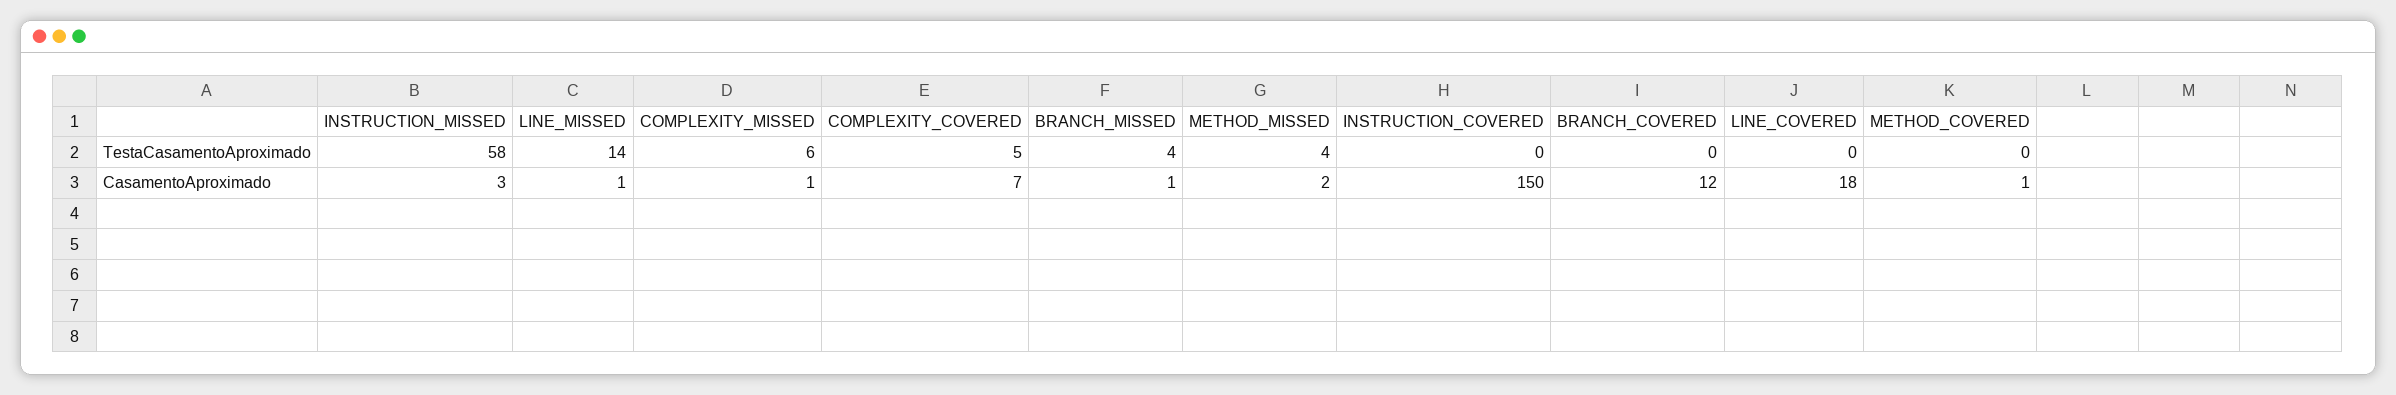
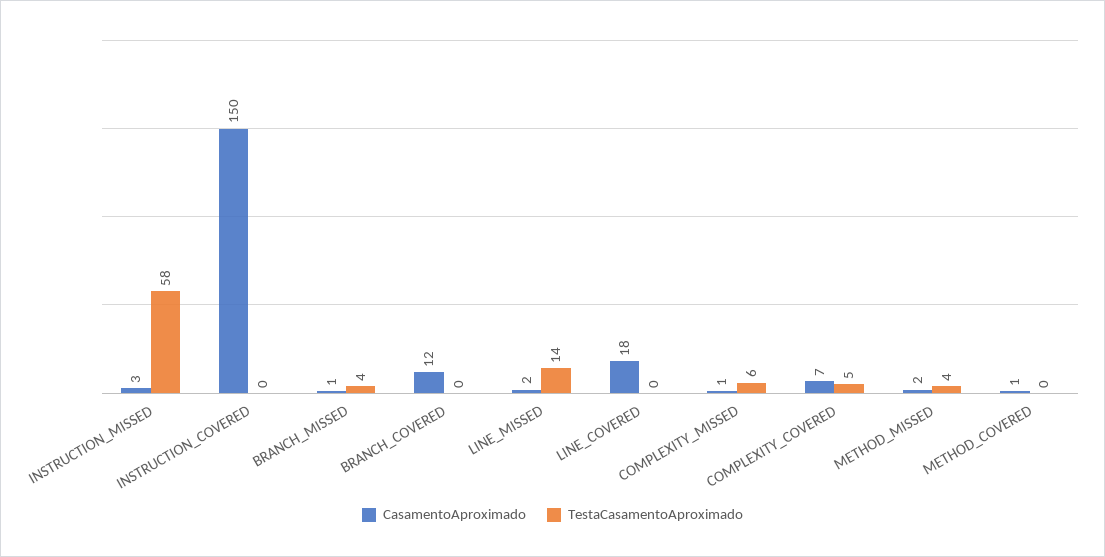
CasamentoAproximado, LINE_MISSED: 1 -> 2

